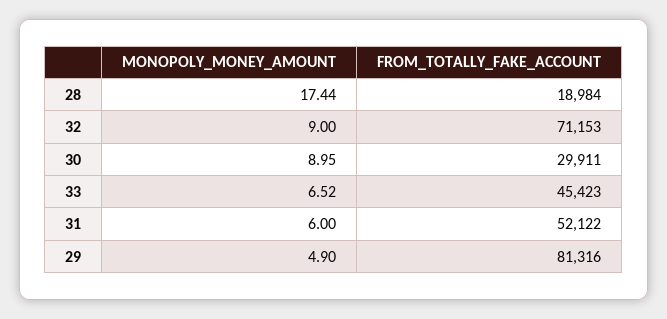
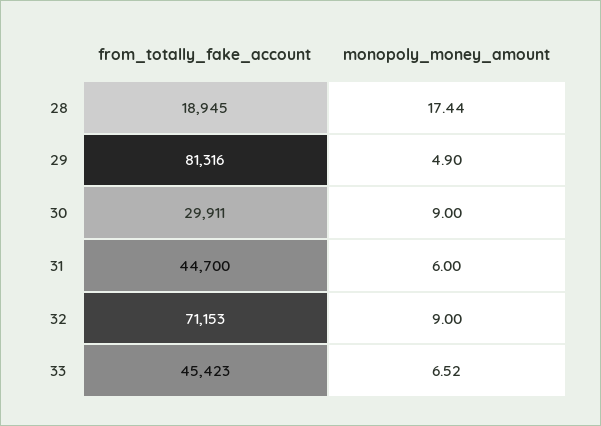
FROM_TOTALLY_FAKE_ACCOUNT, 28: 18984 -> 18945
MONOPOLY_MONEY_AMOUNT, 30: 8.95 -> 9
FROM_TOTALLY_FAKE_ACCOUNT, 31: 52122 -> 44700

